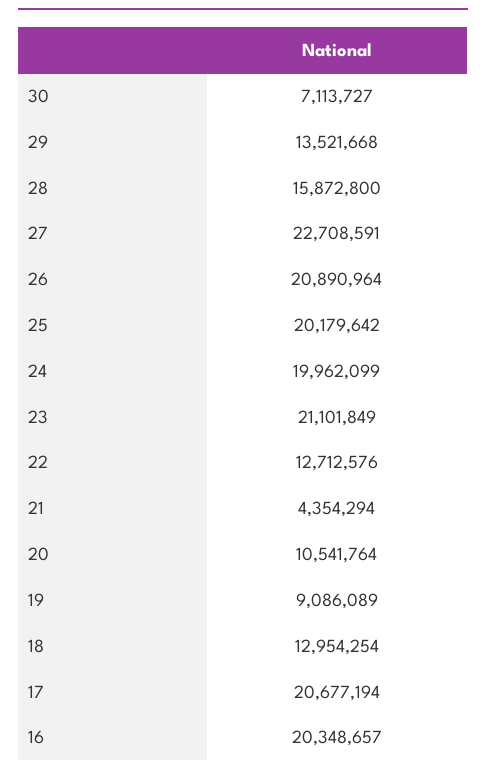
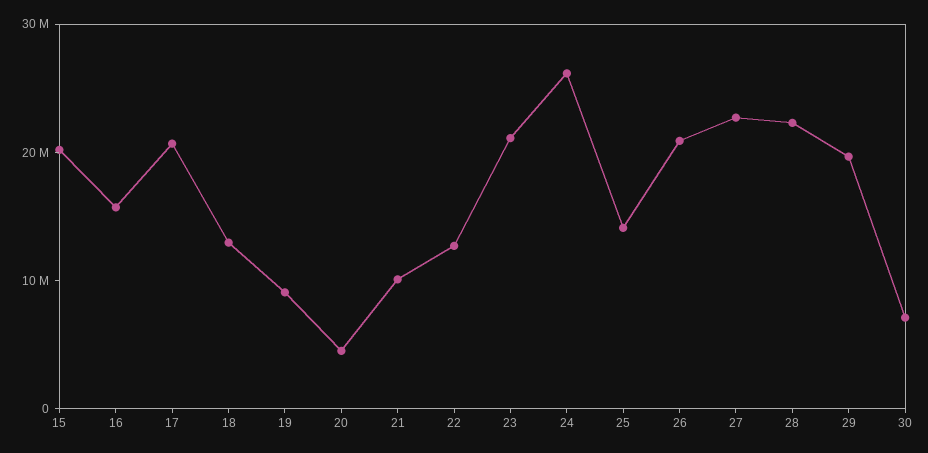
29: 13521668 -> 20000000
28: 15872800 -> 22000000
25: 20179642 -> 14000000
24: 19962099 -> 26000000
21: 4354294 -> 10000000
20: 10541764 -> 4000000
16: 20348657 -> 16000000
15: none -> 20000000

